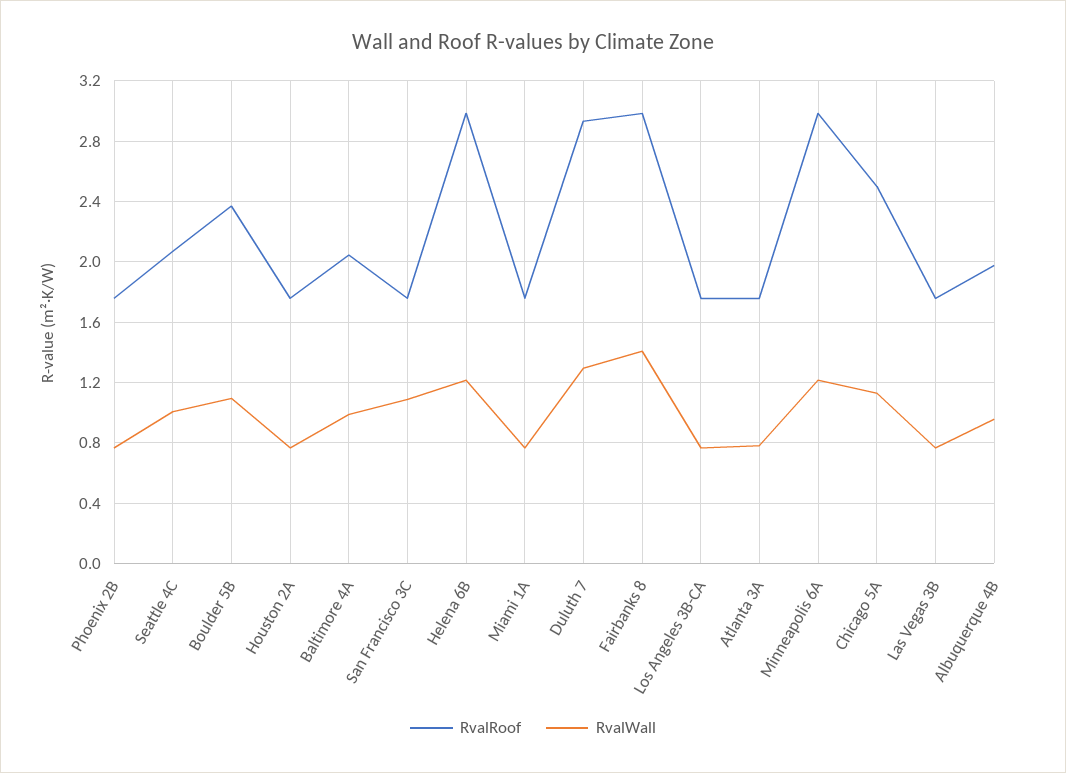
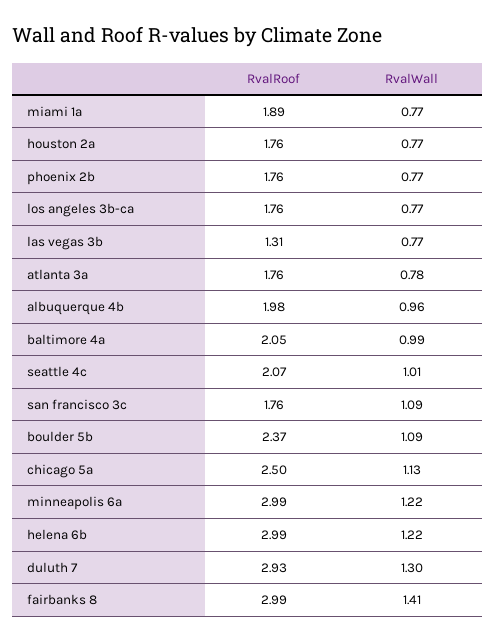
RvalRoof, Miami 1A: 1.75 -> 1.89
RvalRoof, Las Vegas 3B: 1.75 -> 1.31

